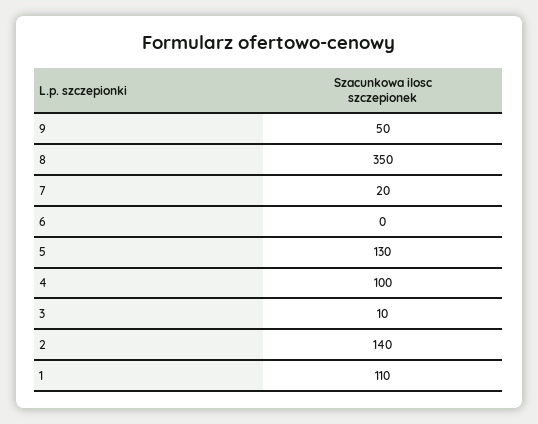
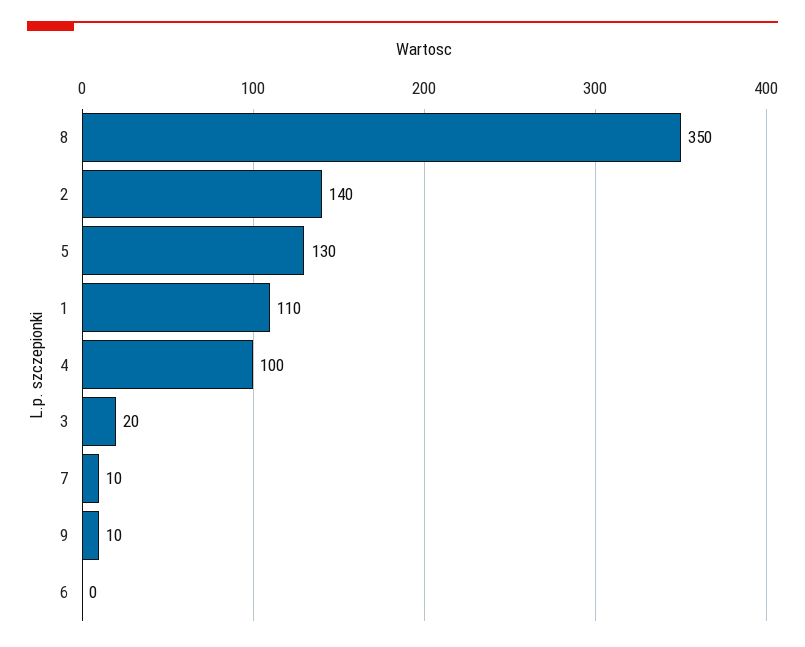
9: 50 -> 10
7: 20 -> 10
3: 10 -> 20

